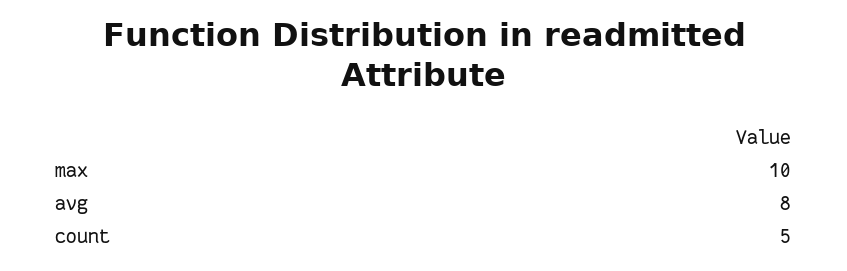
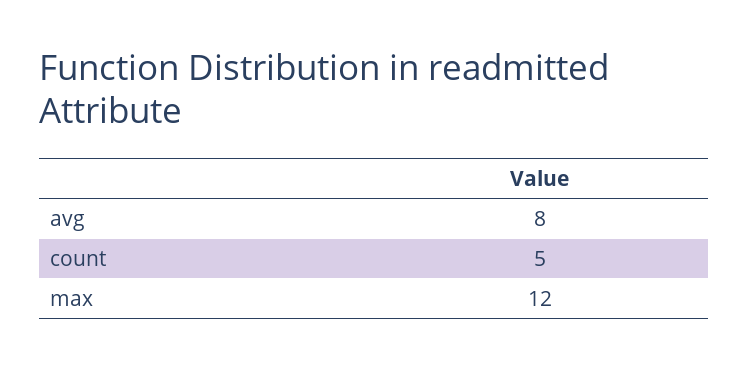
max: 10 -> 12

